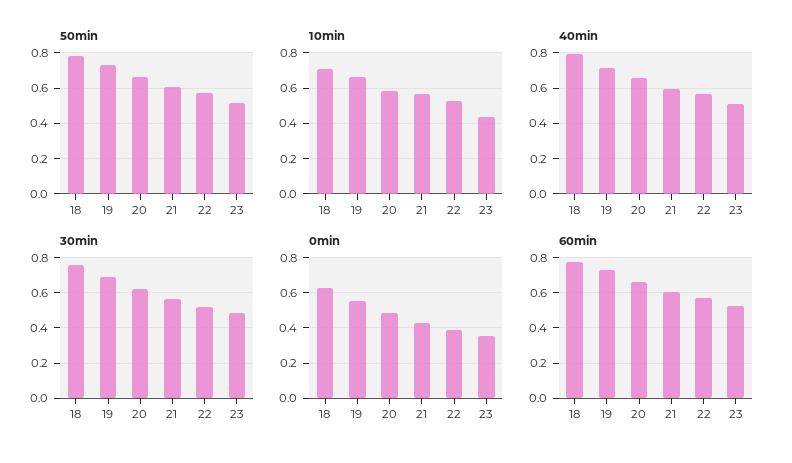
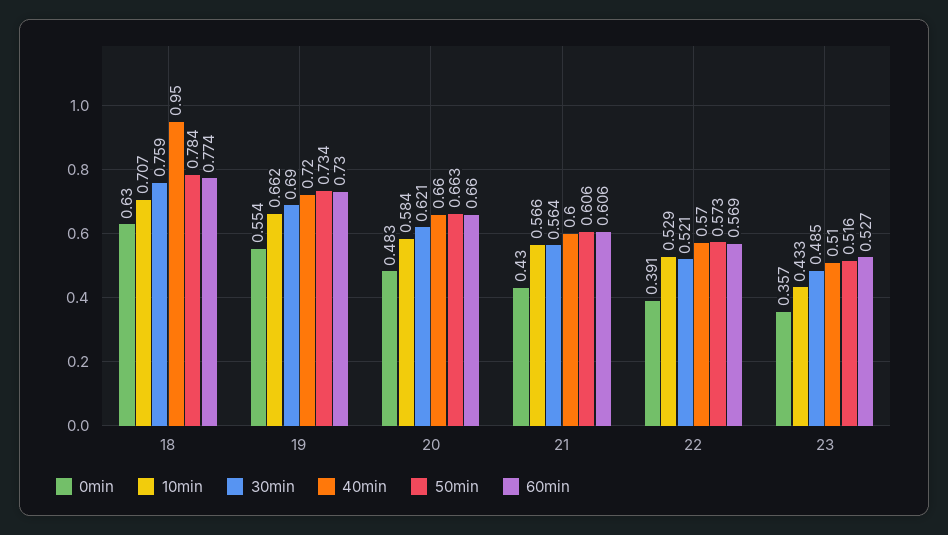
40min, 18: 0.8 -> 0.95

